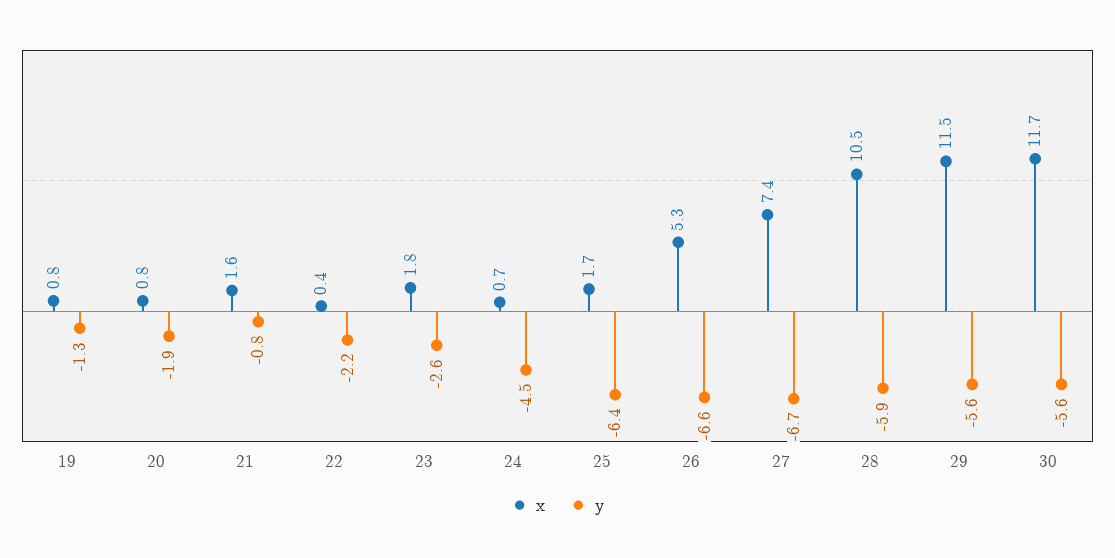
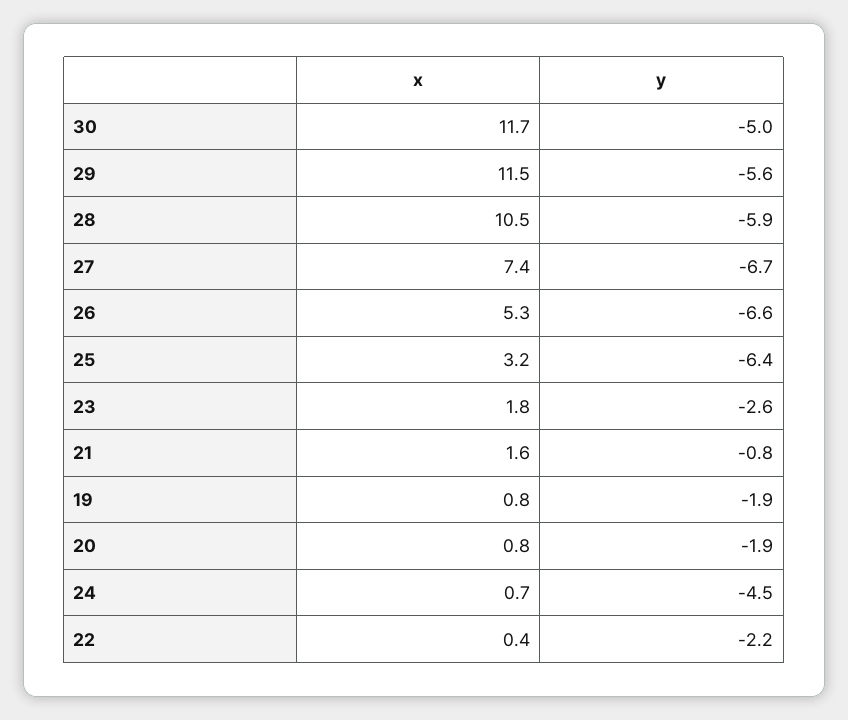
y, 19: -1.3 -> -1.9
x, 25: 1.7 -> 3.2
y, 30: -5.6 -> -5

